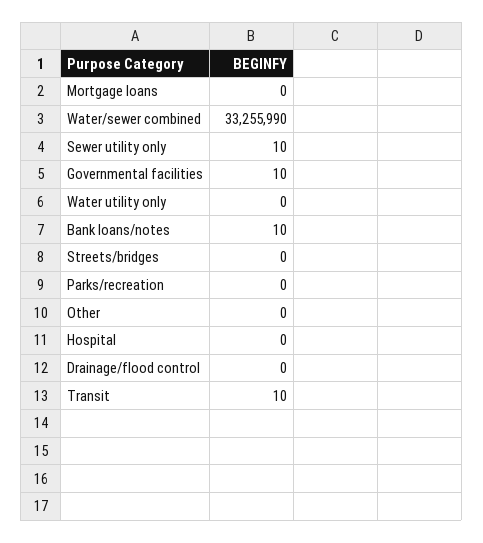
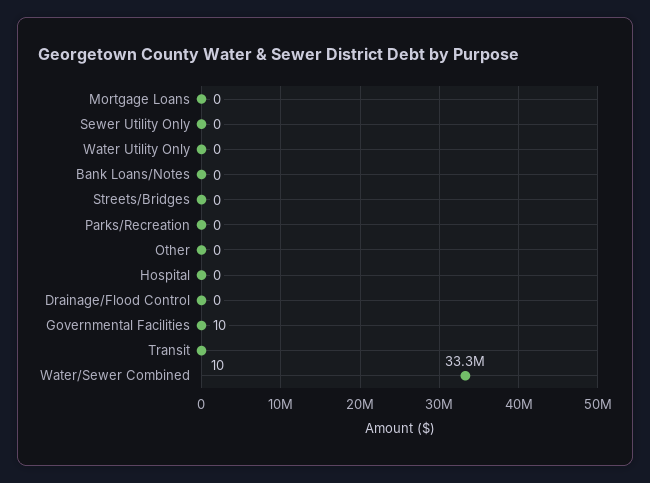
Sewer utility only: 10 -> 0
Bank loans/notes: 10 -> 0

